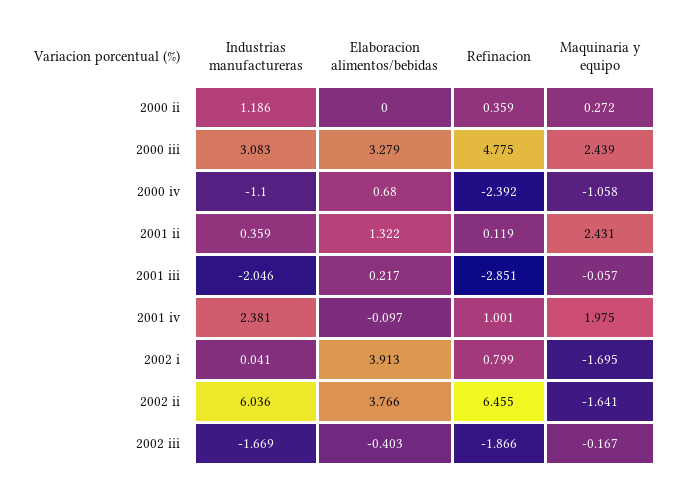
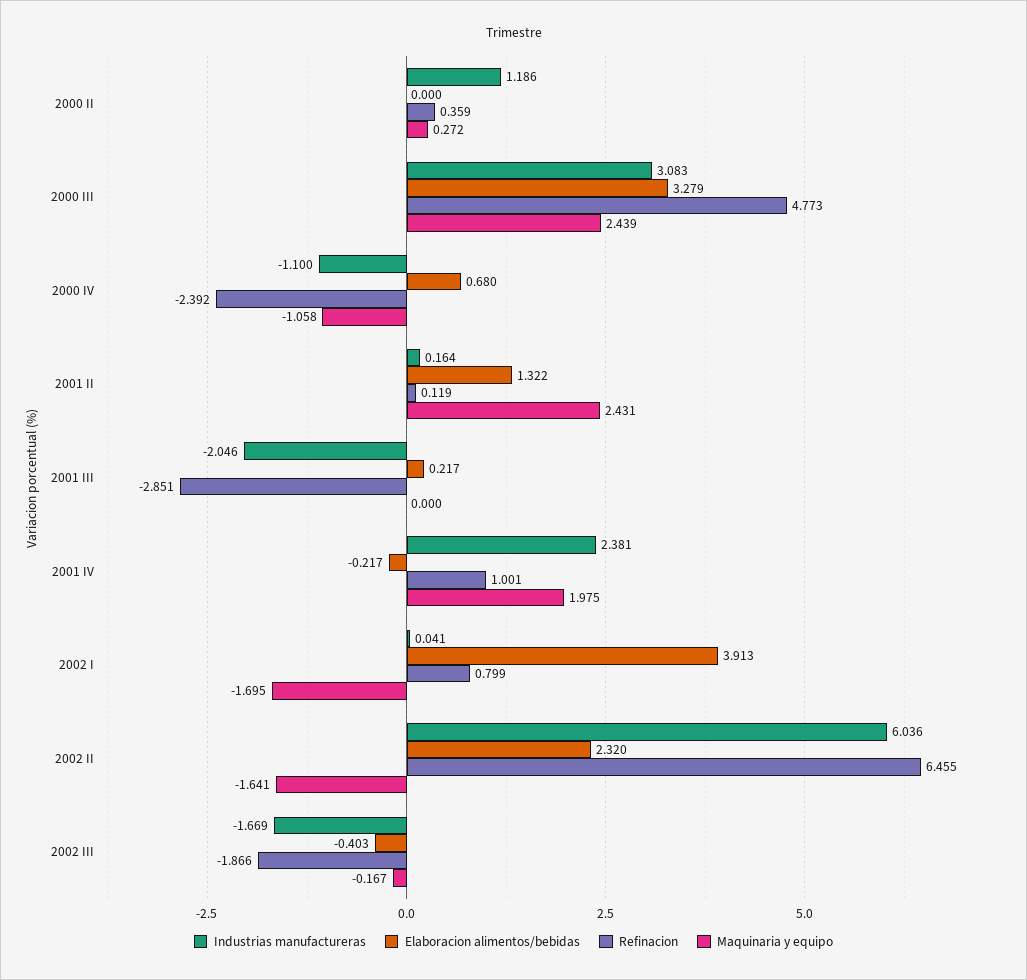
Refinacion, 2000 iii: 4.775 -> 4.773
Industrias manufactureras, 2001 ii: 0.359 -> 0.164
Maquinaria y equipo, 2001 iii: -0.057 -> 0
Elaboracion alimentos/bebidas, 2001 iv: -0.097 -> -0.217
Elaboracion alimentos/bebidas, 2002 ii: 3.766 -> 2.32

